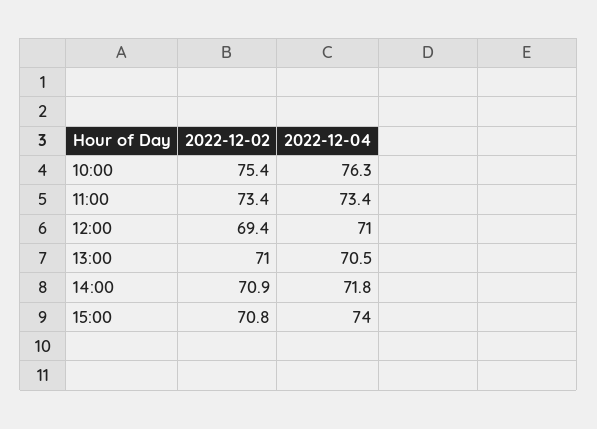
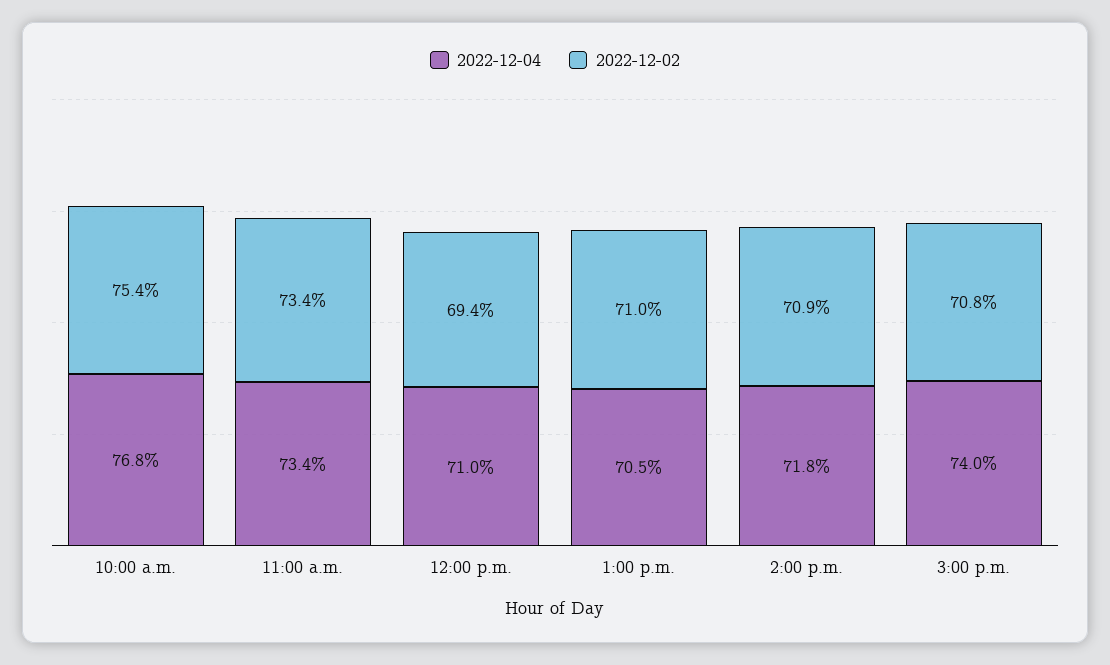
2022-12-04, 10:00: 76.3 -> 76.8

